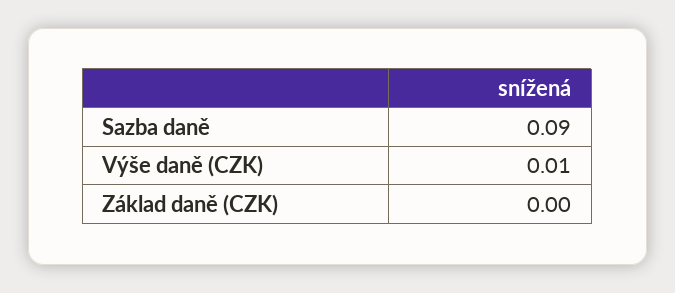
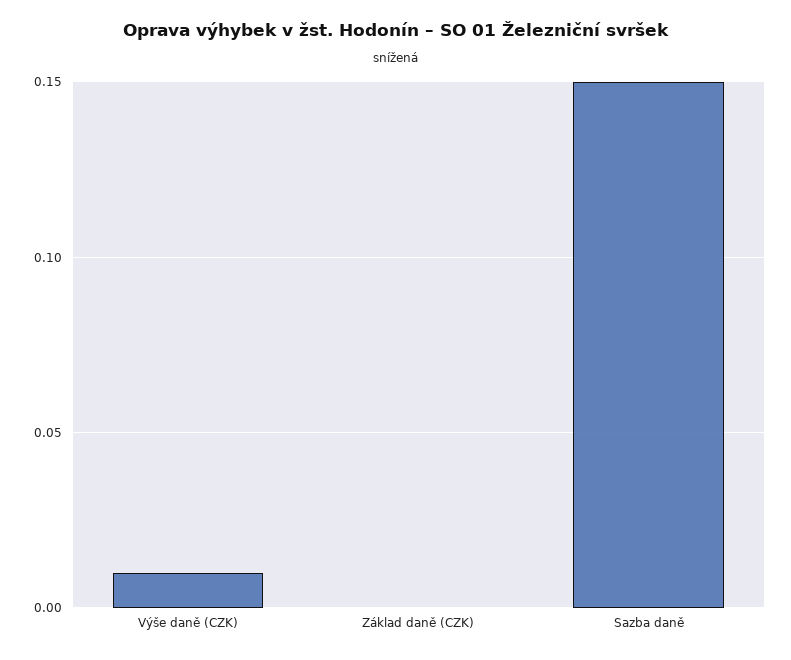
Sazba daně: 0.09 -> 0.15

